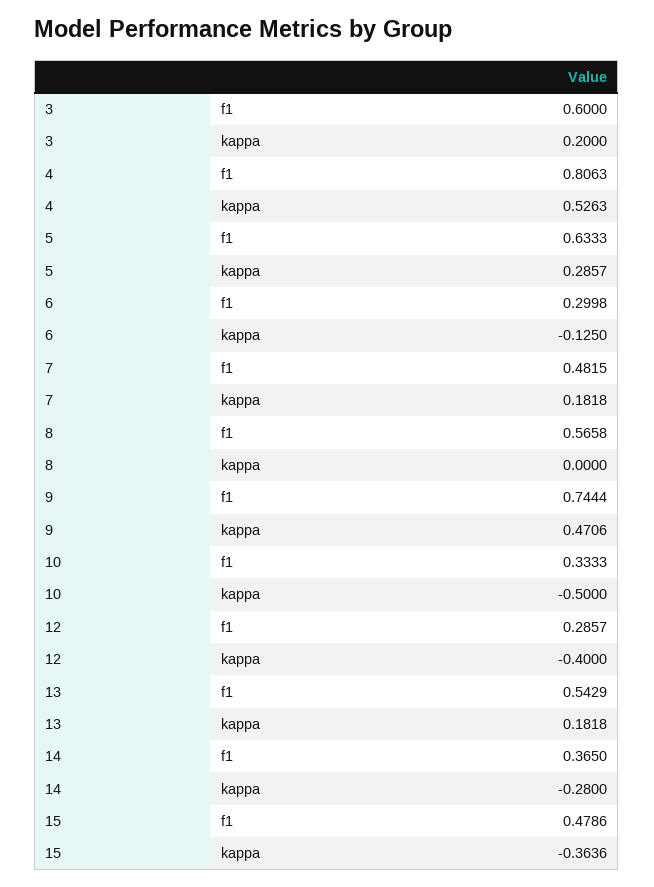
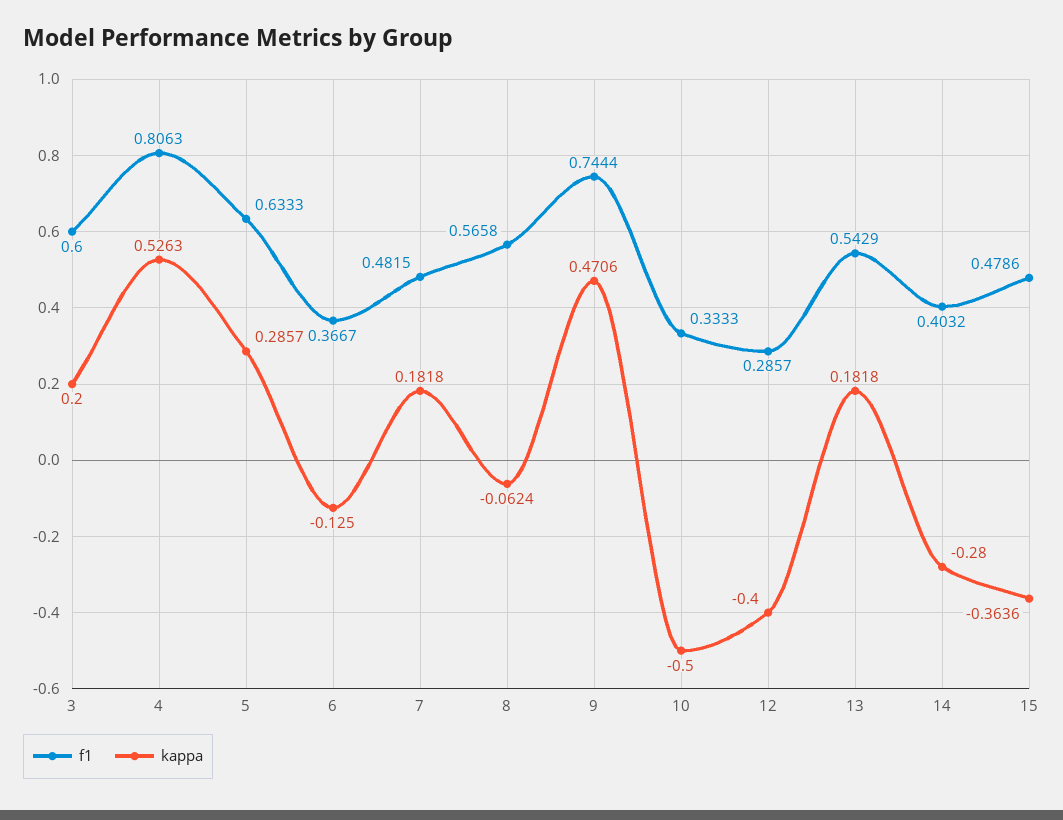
f1, 6: 0.2998 -> 0.3667
kappa, 8: 0 -> -0.0624
f1, 14: 0.365 -> 0.4032

